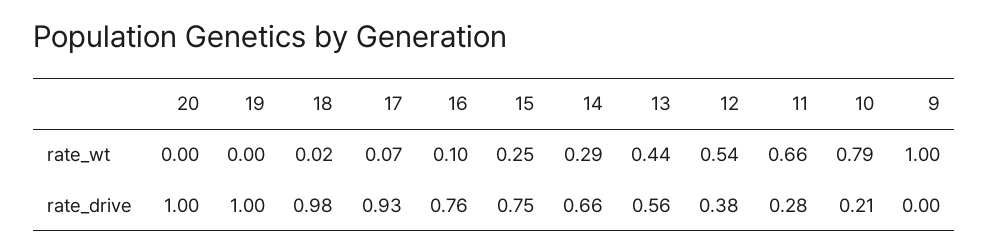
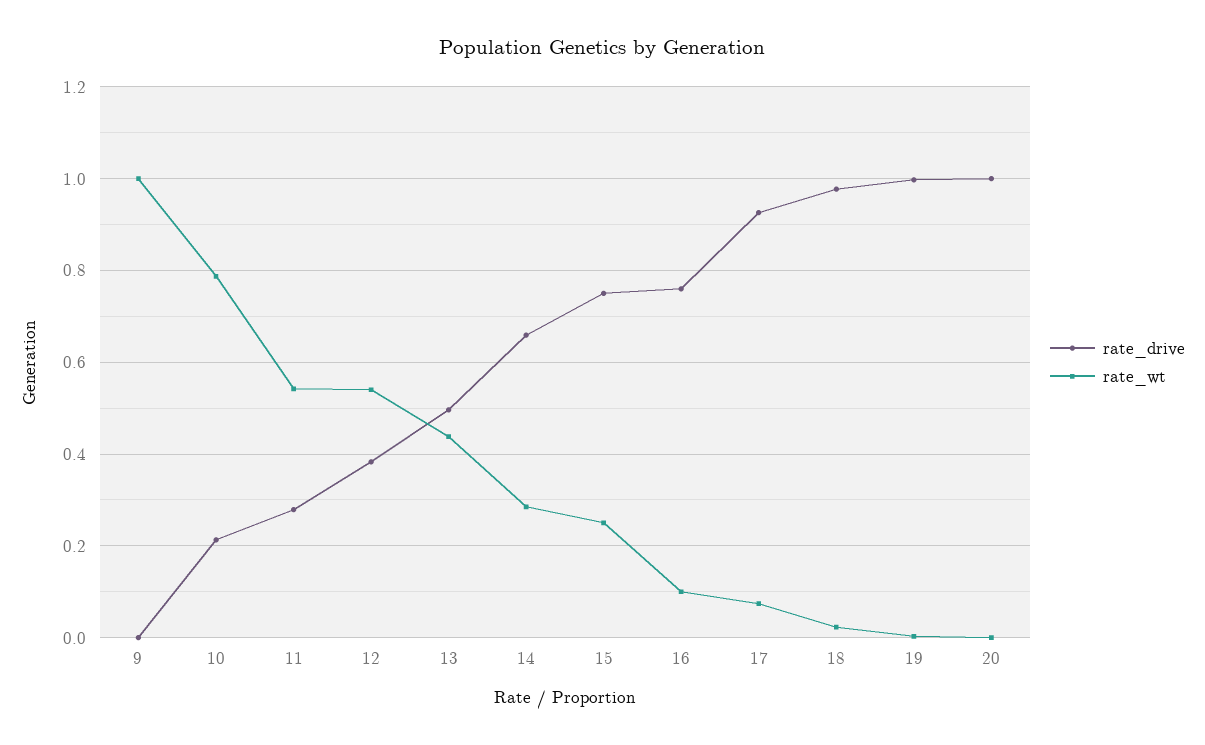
rate_wt, 11: 0.66 -> 0.54
rate_drive, 13: 0.56 -> 0.5

